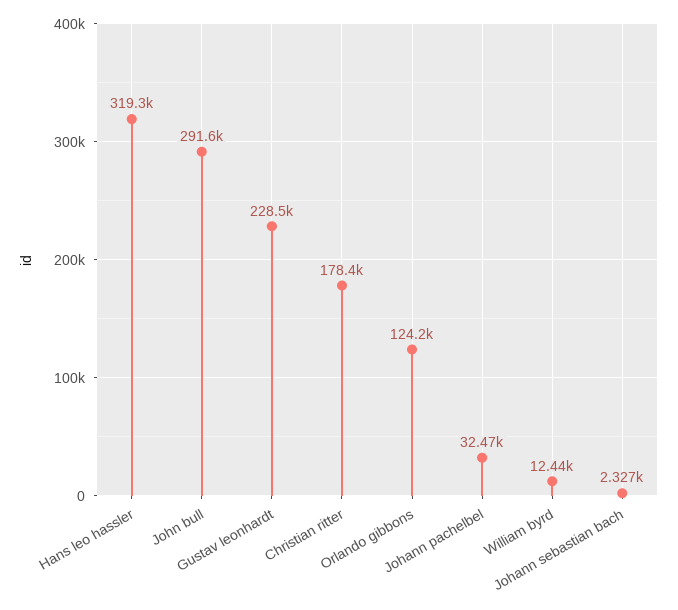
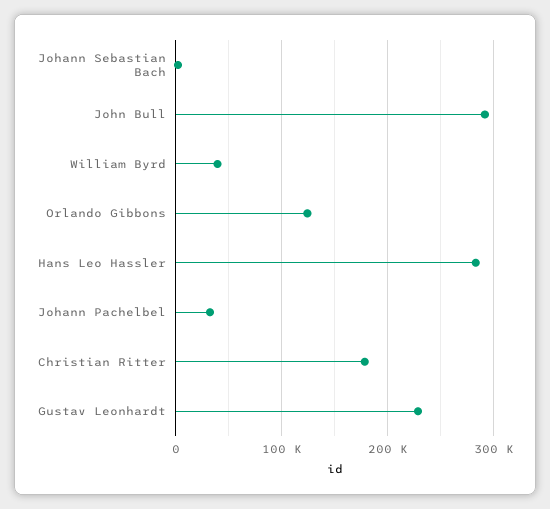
Hans leo hassler: 319300 -> 280000
William byrd: 12440 -> 40000

